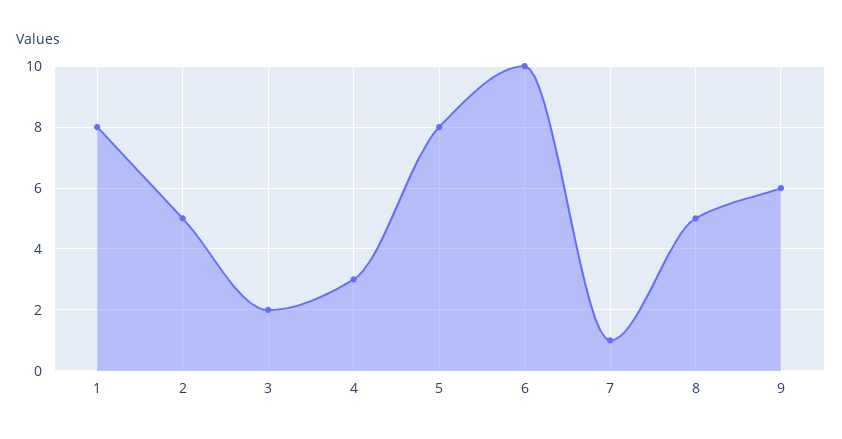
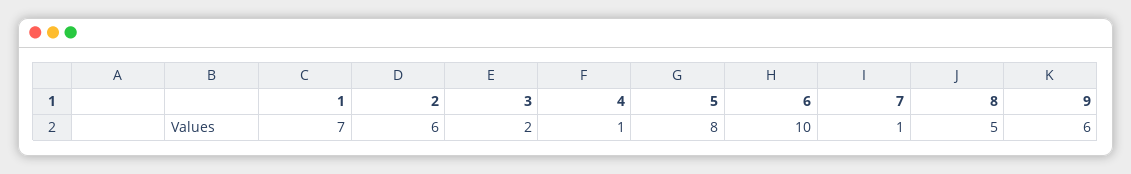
1: 8 -> 7
2: 5 -> 6
4: 3 -> 1

